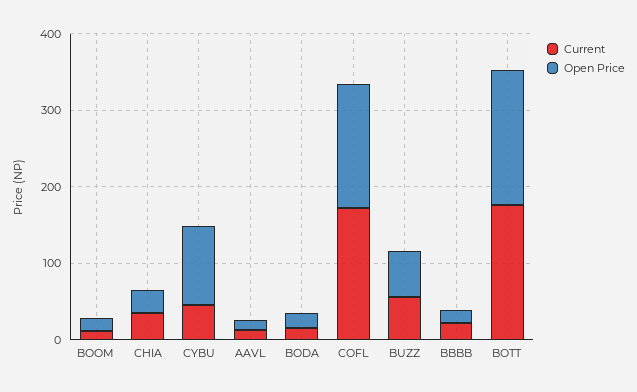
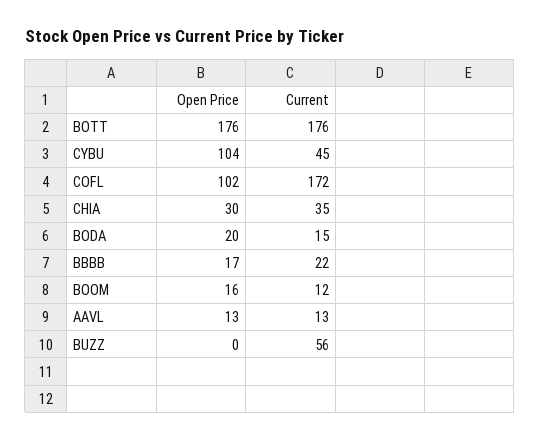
Open Price, COFL: 160 -> 102
Open Price, BUZZ: 60 -> 0

